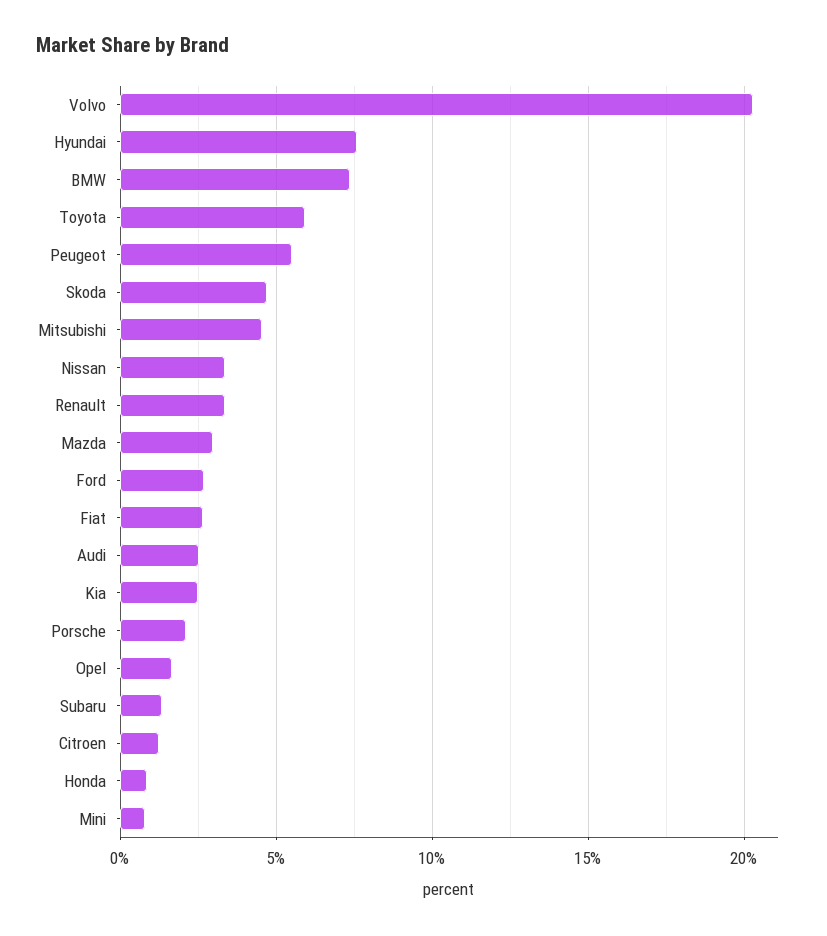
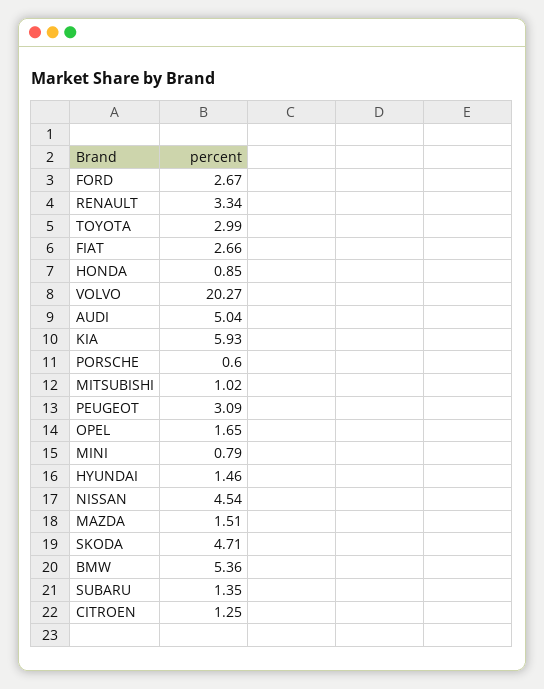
Hyundai: 7.5 -> 1.46
BMW: 7.5 -> 5.36
Toyota: 6 -> 2.99
Peugeot: 5.5 -> 3.09
Mitsubishi: 4.5 -> 1.02
Nissan: 3.5 -> 4.54
Mazda: 3 -> 1.51
Audi: 2.5 -> 5.04
Kia: 2.5 -> 5.93
Porsche: 2 -> 0.6

